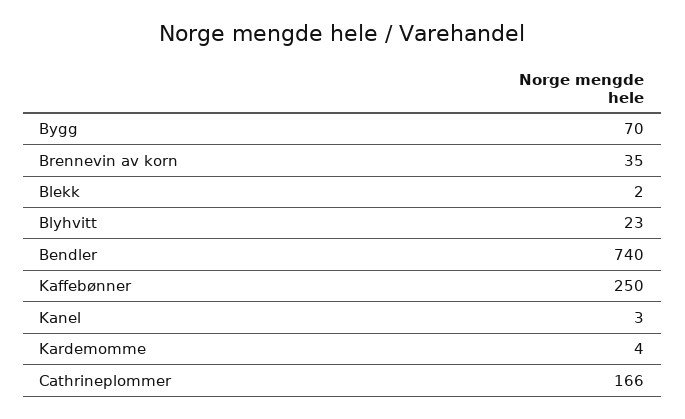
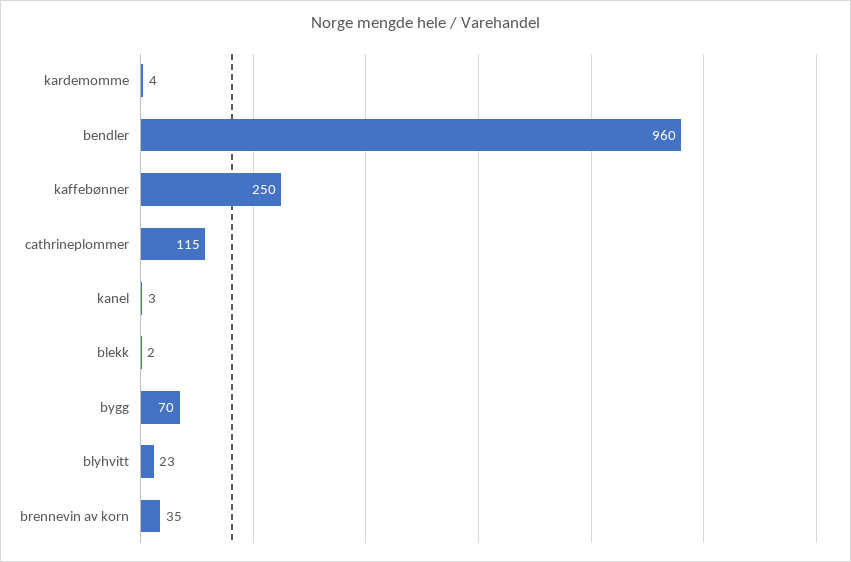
Bendler: 740 -> 960
Cathrineplommer: 166 -> 115

